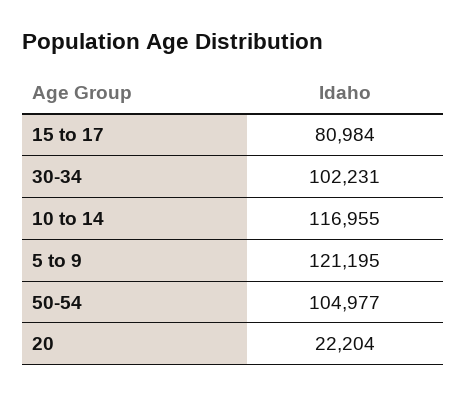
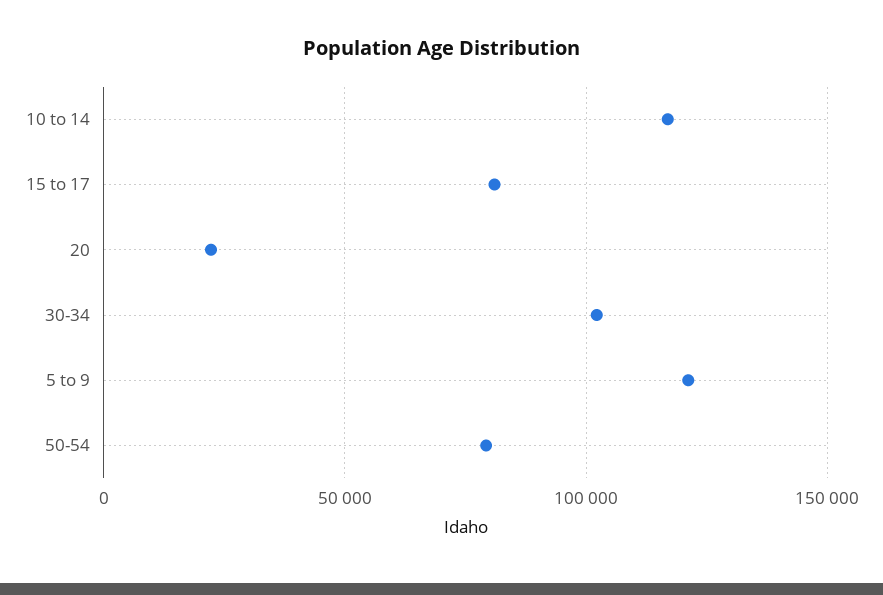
50-54: 104977 -> 80000

